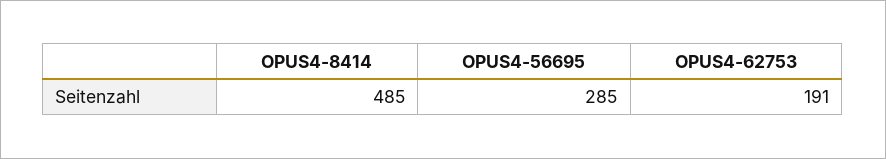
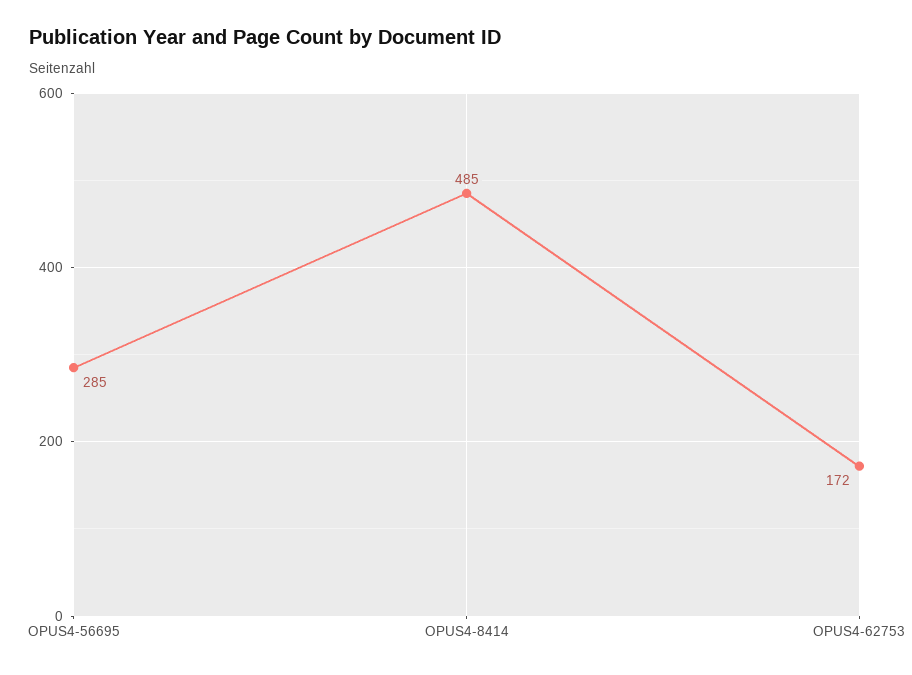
OPUS4-62753: 191 -> 172

